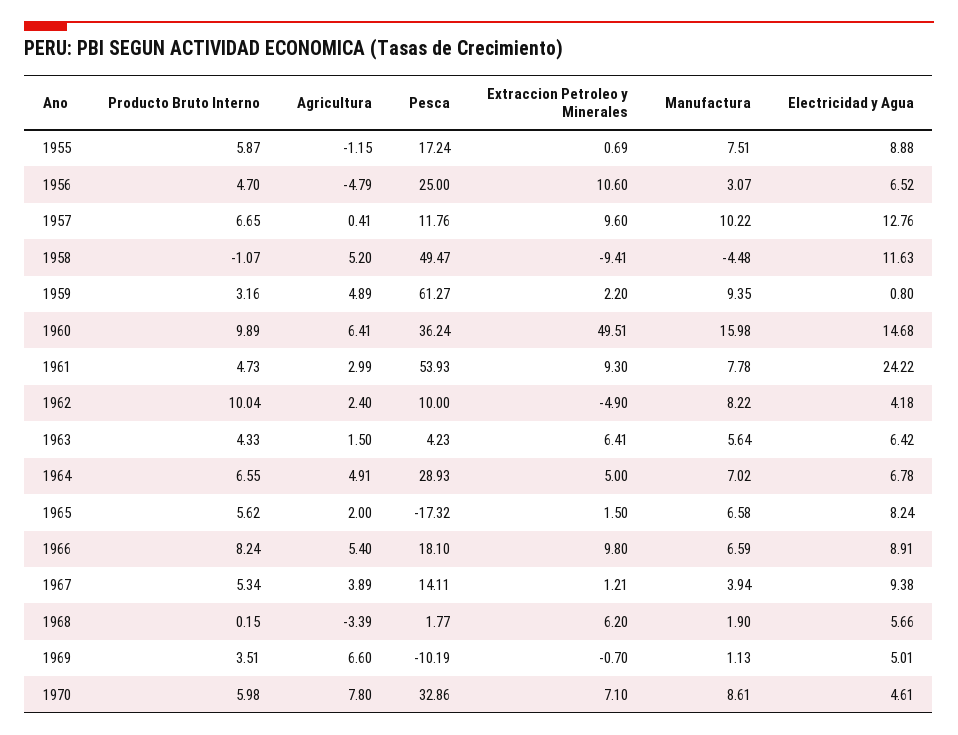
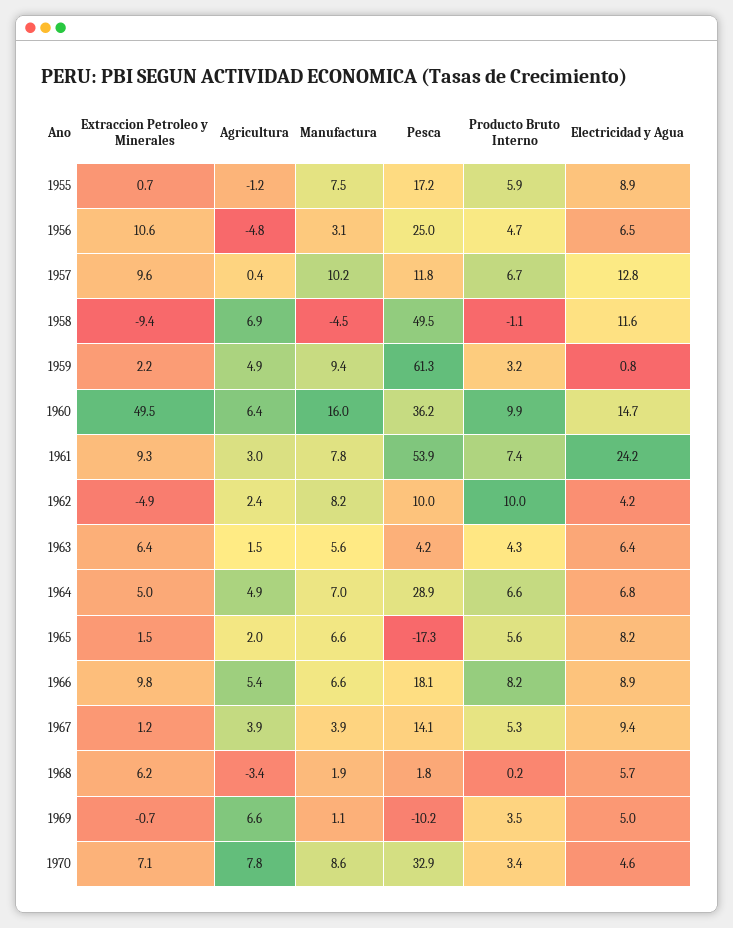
Agricultura, 1958: 5.2 -> 6.9
Producto Bruto Interno, 1961: 4.73 -> 7.4
Producto Bruto Interno, 1970: 5.98 -> 3.4

